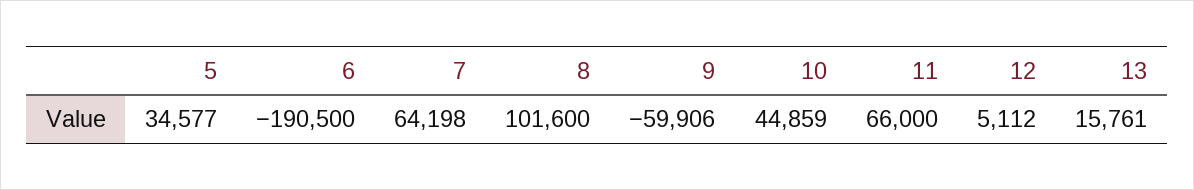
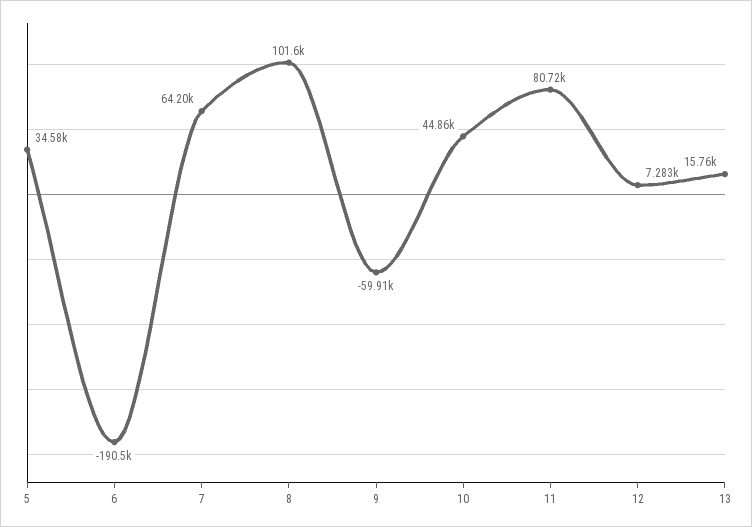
11: 66000 -> 80720
12: 5112 -> 7283

